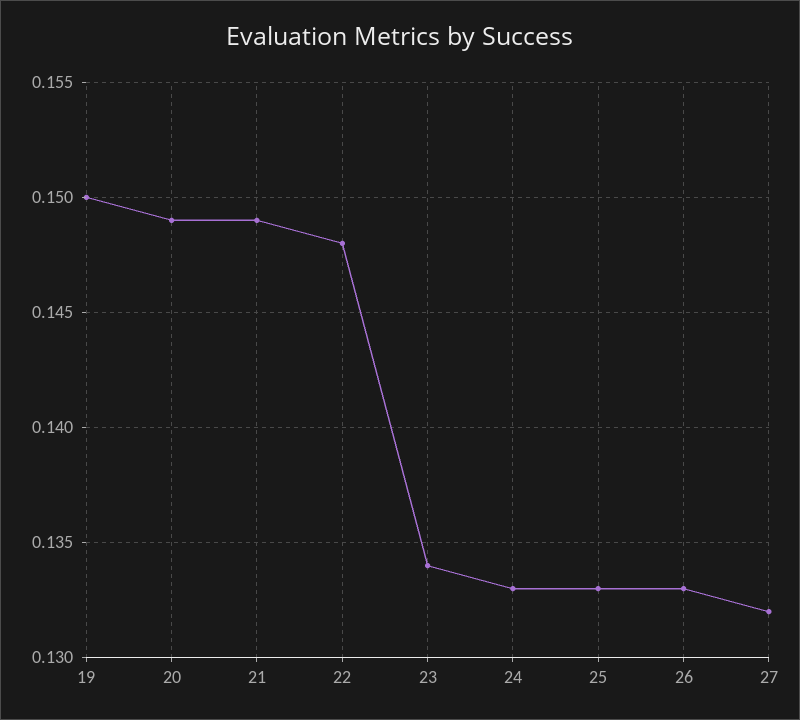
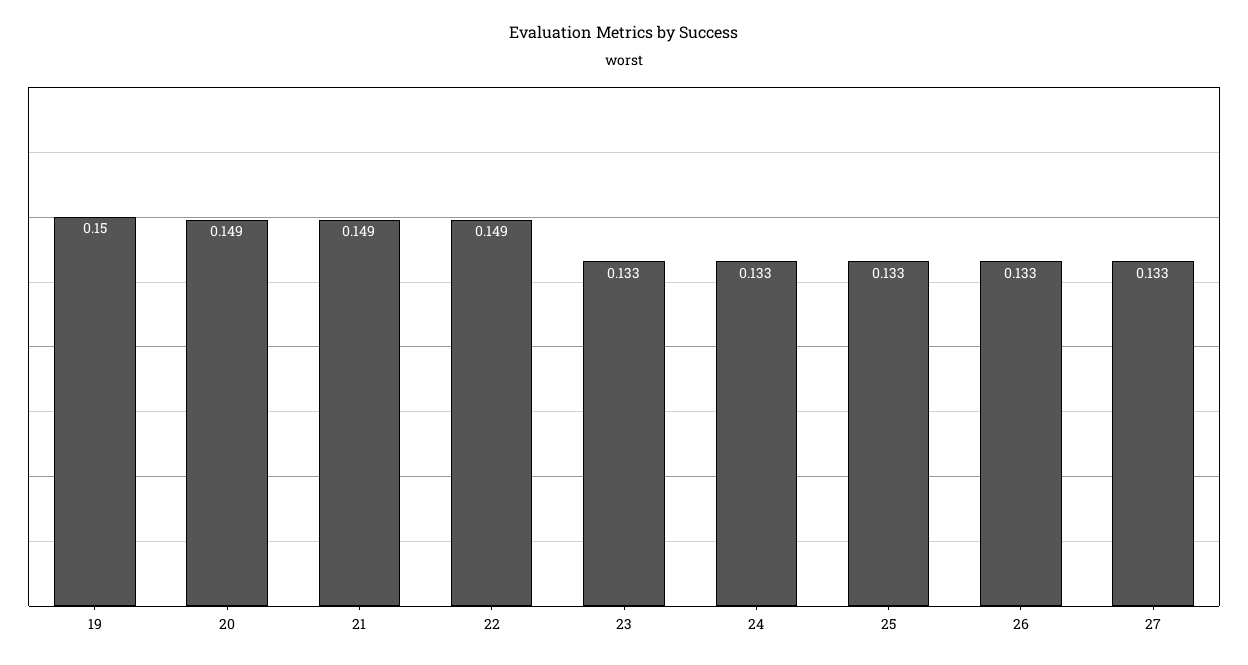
22: 0.148 -> 0.149
23: 0.134 -> 0.133
27: 0.132 -> 0.133

